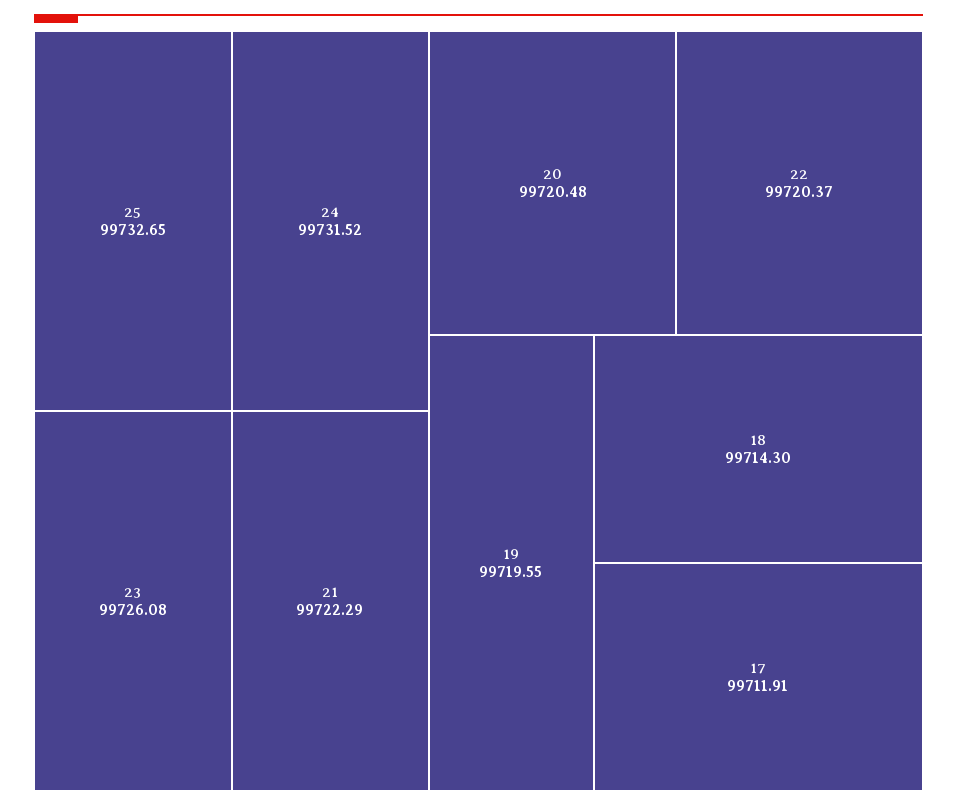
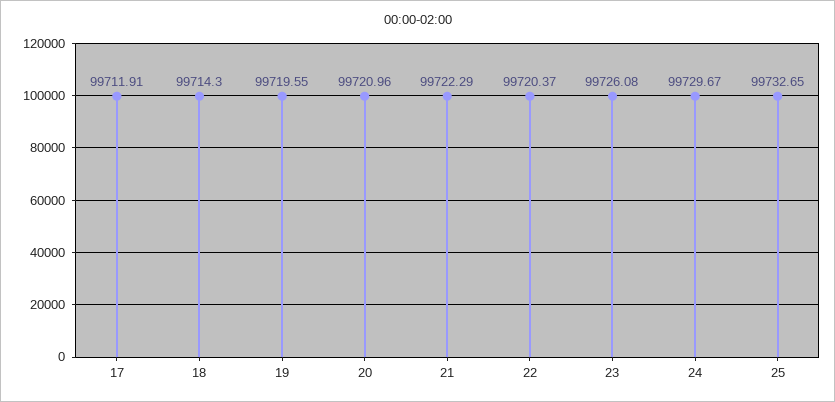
24: 99731.52 -> 99729.67
20: 99720.48 -> 99720.96

